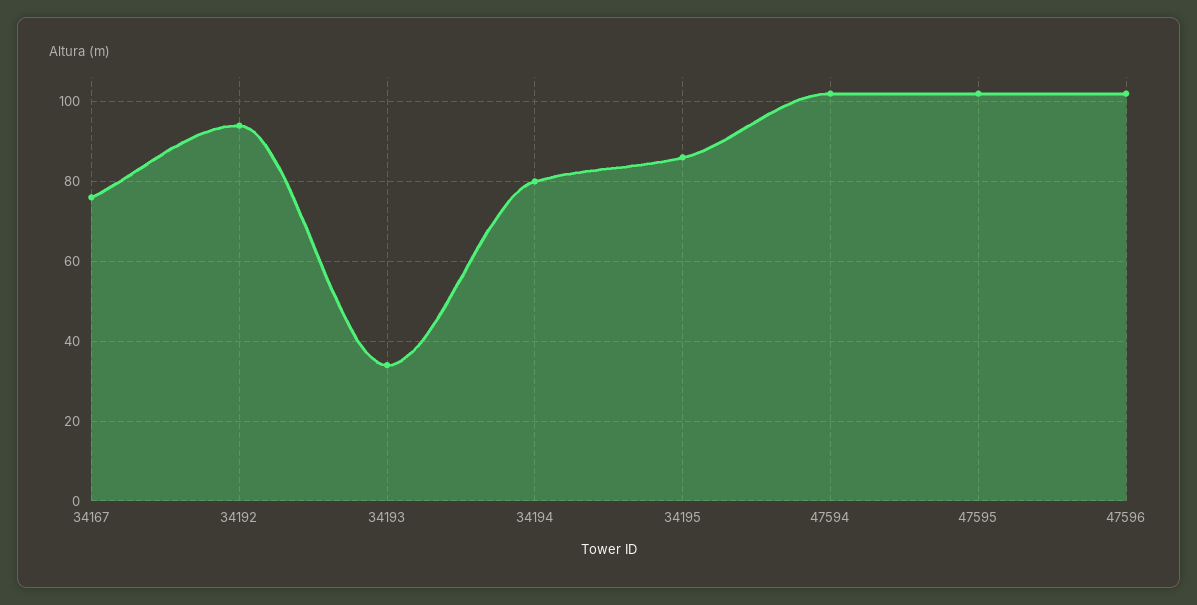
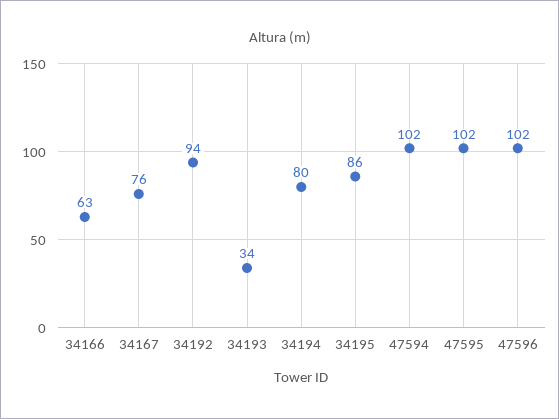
34166: none -> 63

